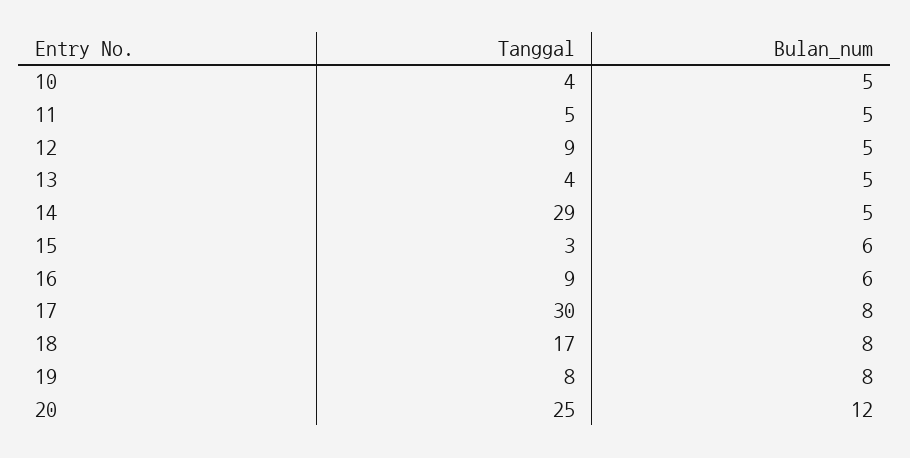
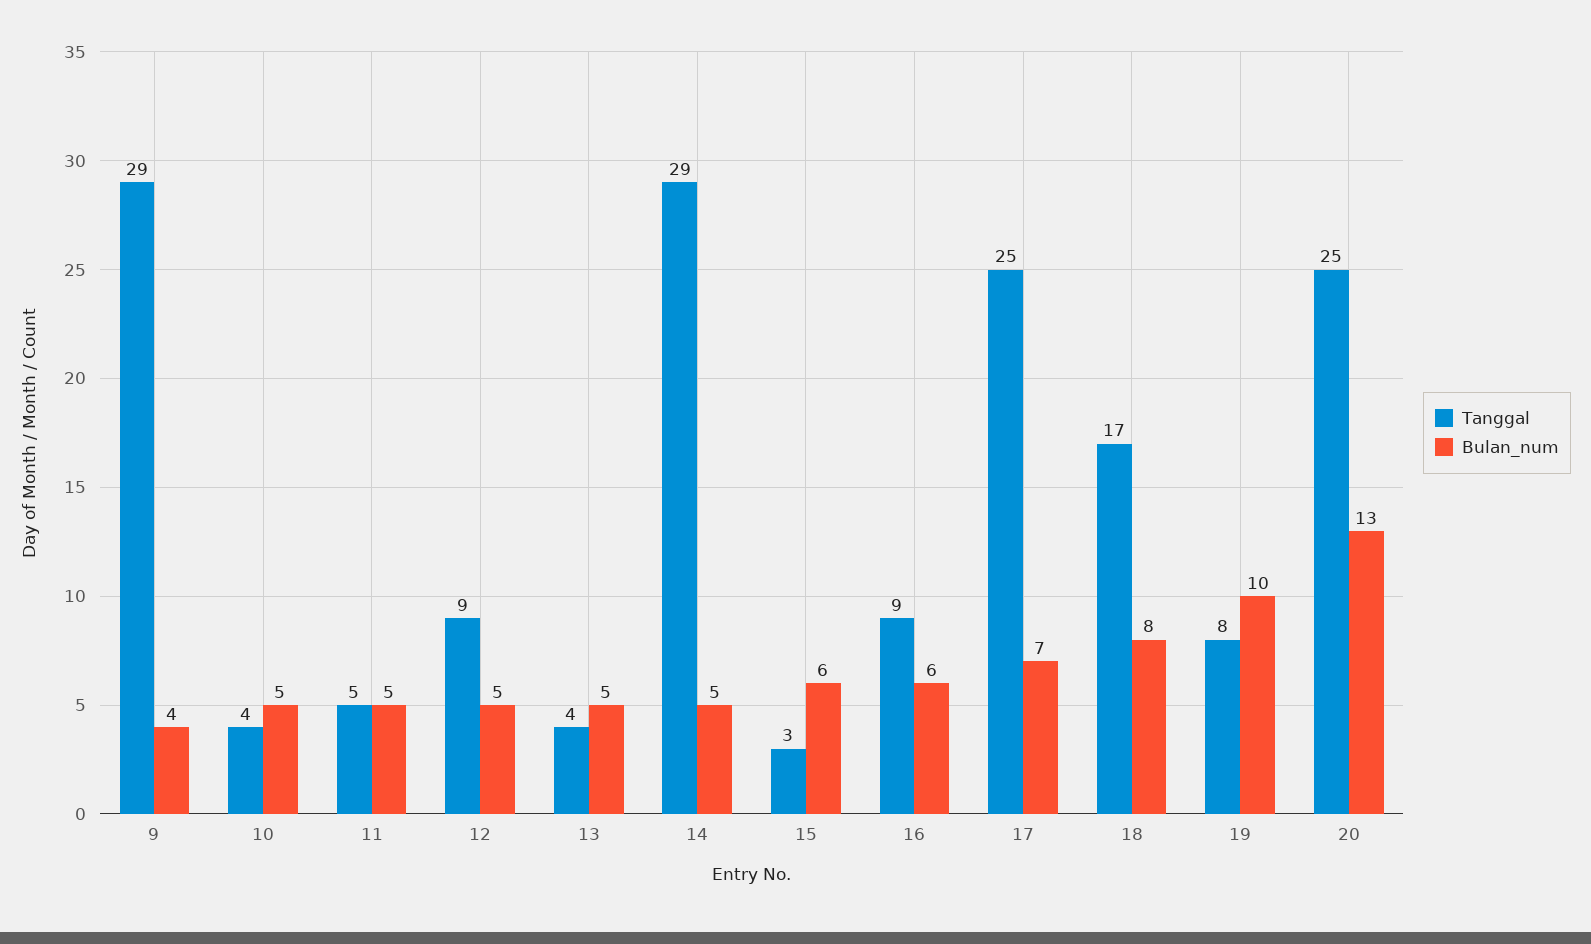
Tanggal, 17: 30 -> 25
Bulan_num, 17: 8 -> 7
Bulan_num, 19: 8 -> 10
Bulan_num, 20: 12 -> 13
Tanggal, 9: none -> 29
Bulan_num, 9: none -> 4

